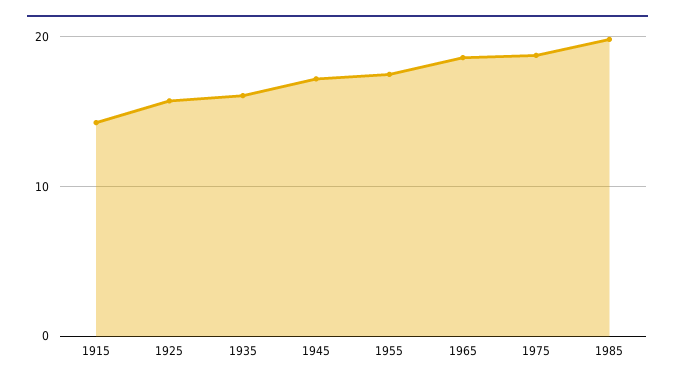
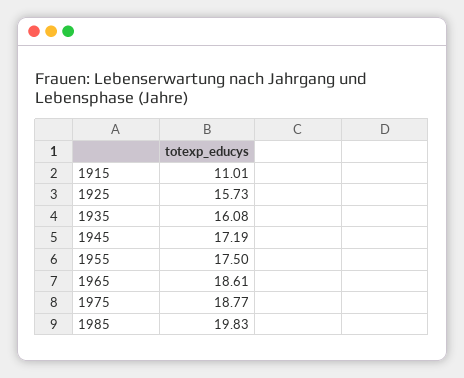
1915: 14 -> 11.01

